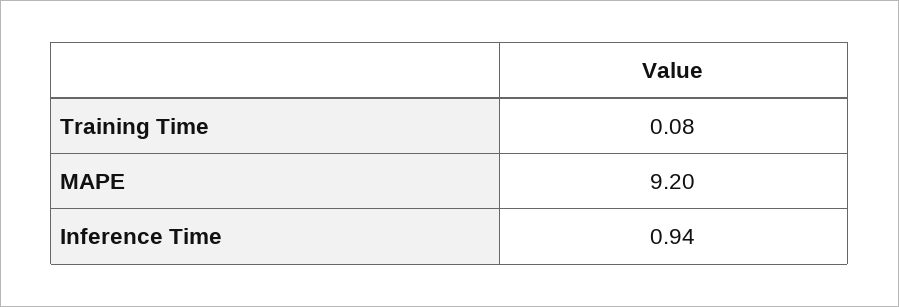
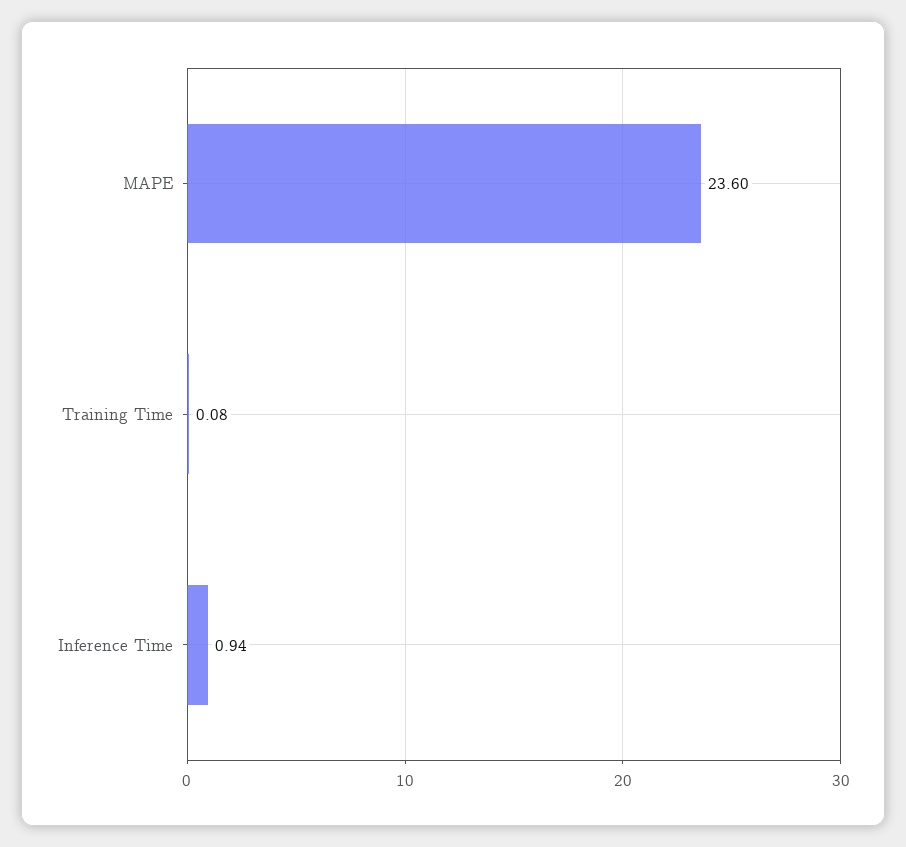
MAPE: 9.2 -> 23.6

